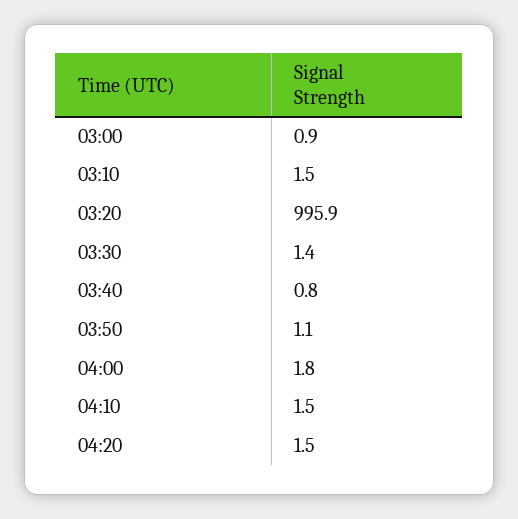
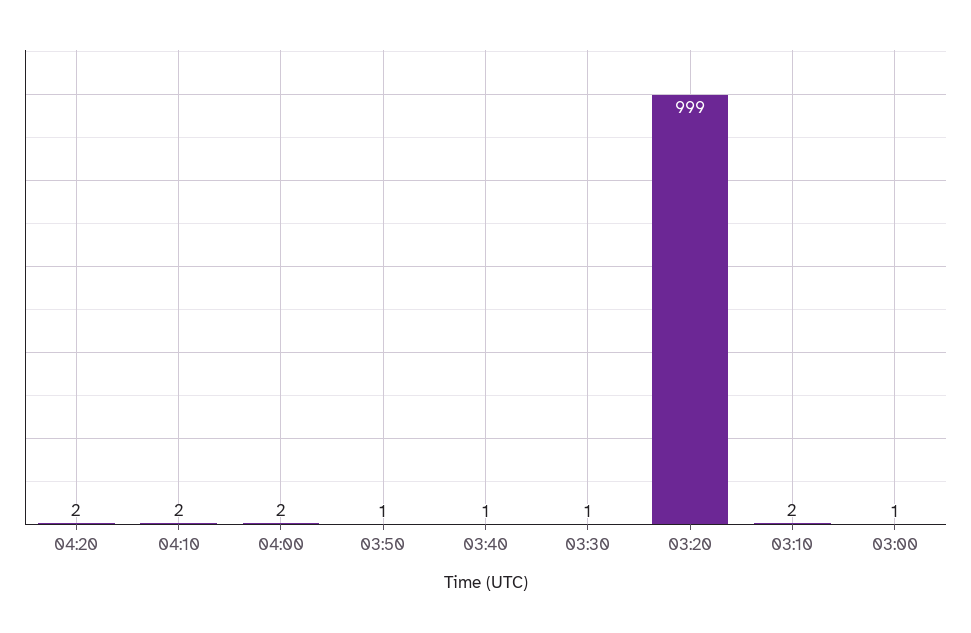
03:20: 995.9 -> 999

